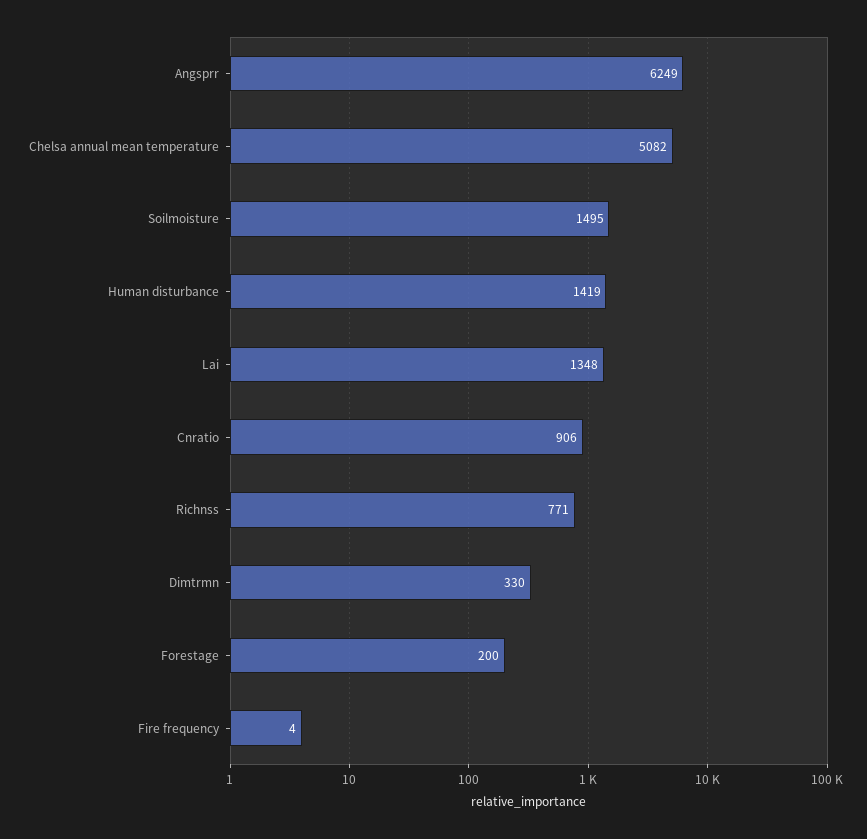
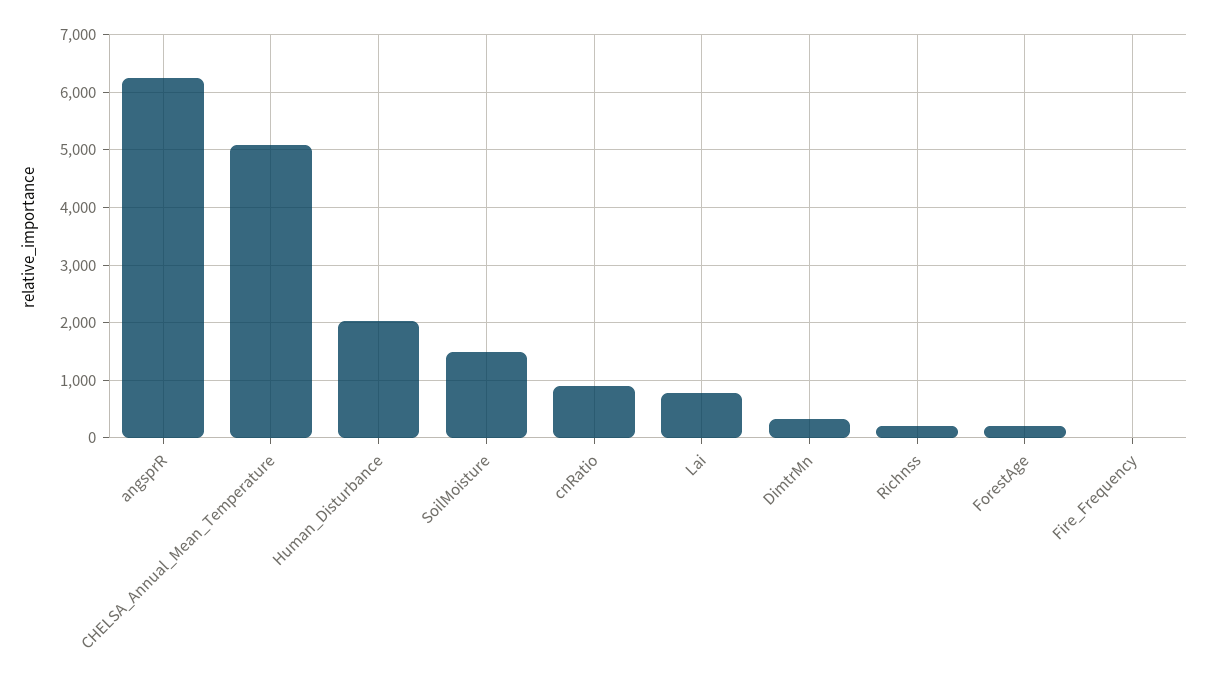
Human disturbance: 1419 -> 2000
Lai: 1348 -> 800
Richnss: 771 -> 200

